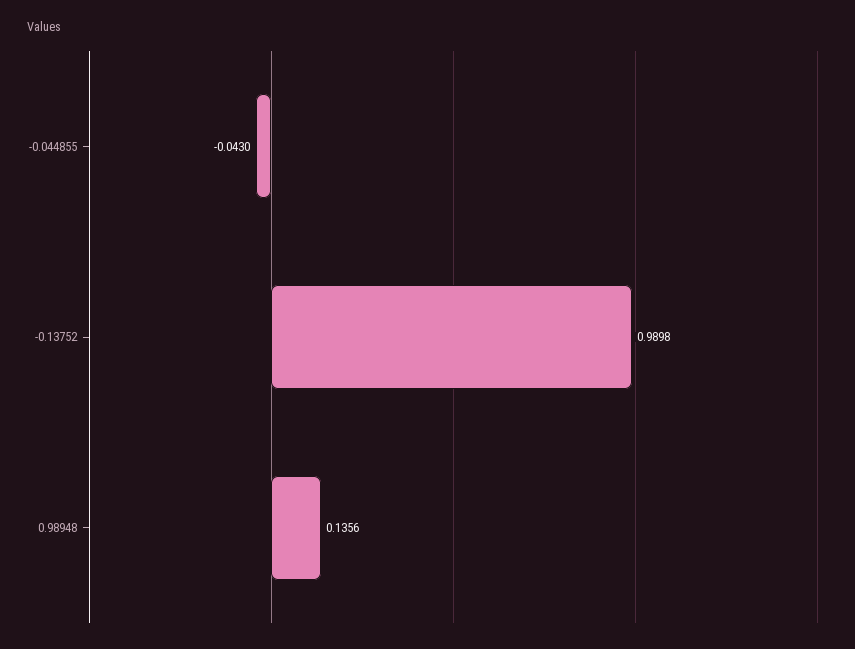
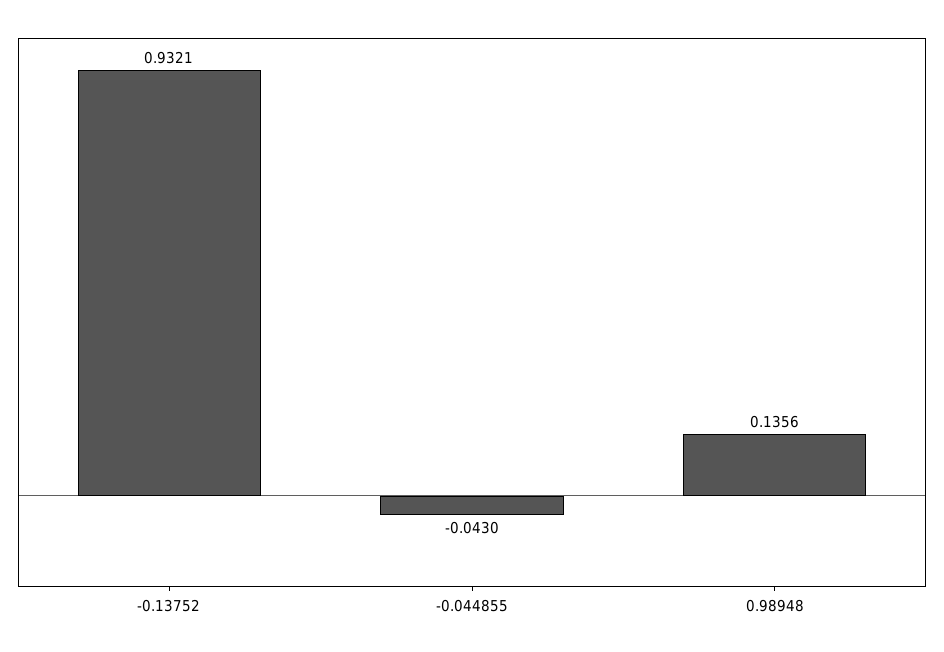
-0.13752: 0.9898 -> 0.9321

